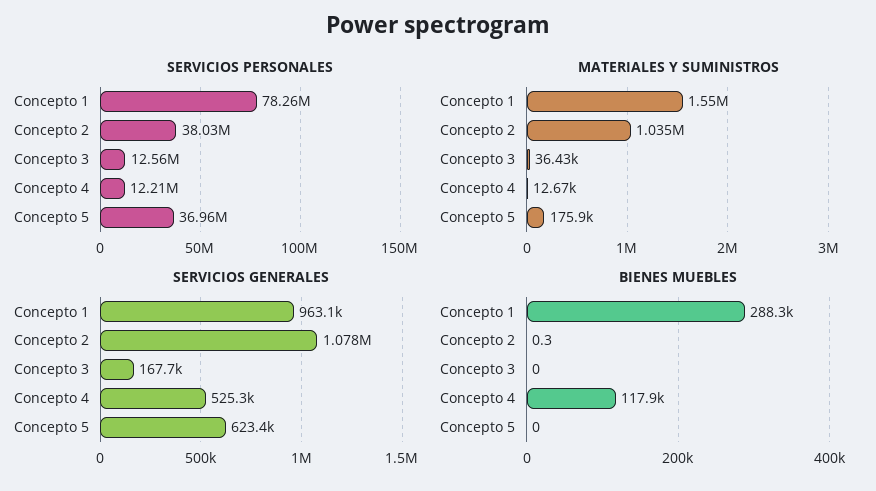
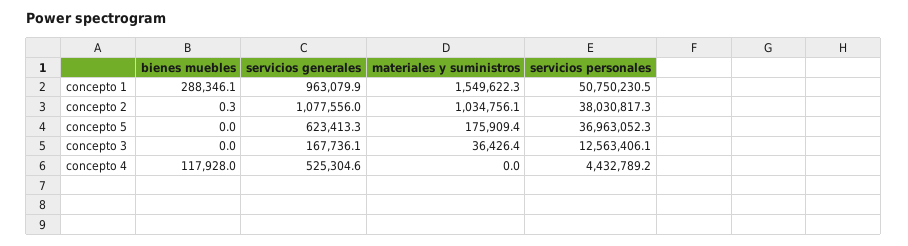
SERVICIOS PERSONALES, Concepto 1: 78260000 -> 50750230.5
SERVICIOS PERSONALES, Concepto 4: 12210000 -> 4432789.2
MATERIALES Y SUMINISTROS, Concepto 4: 12670 -> 0

